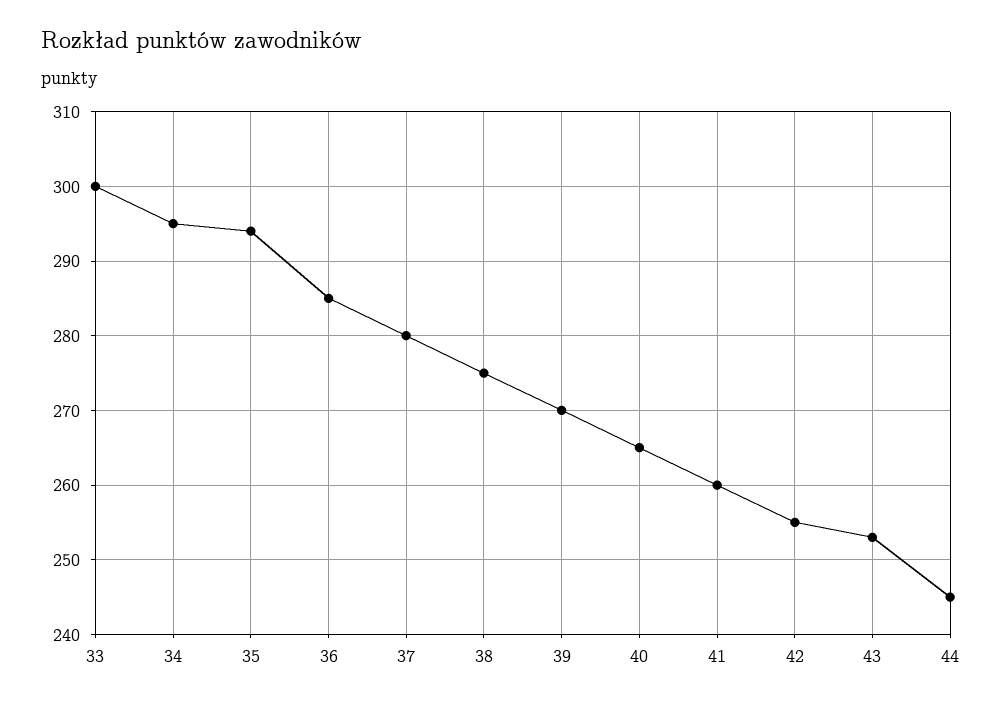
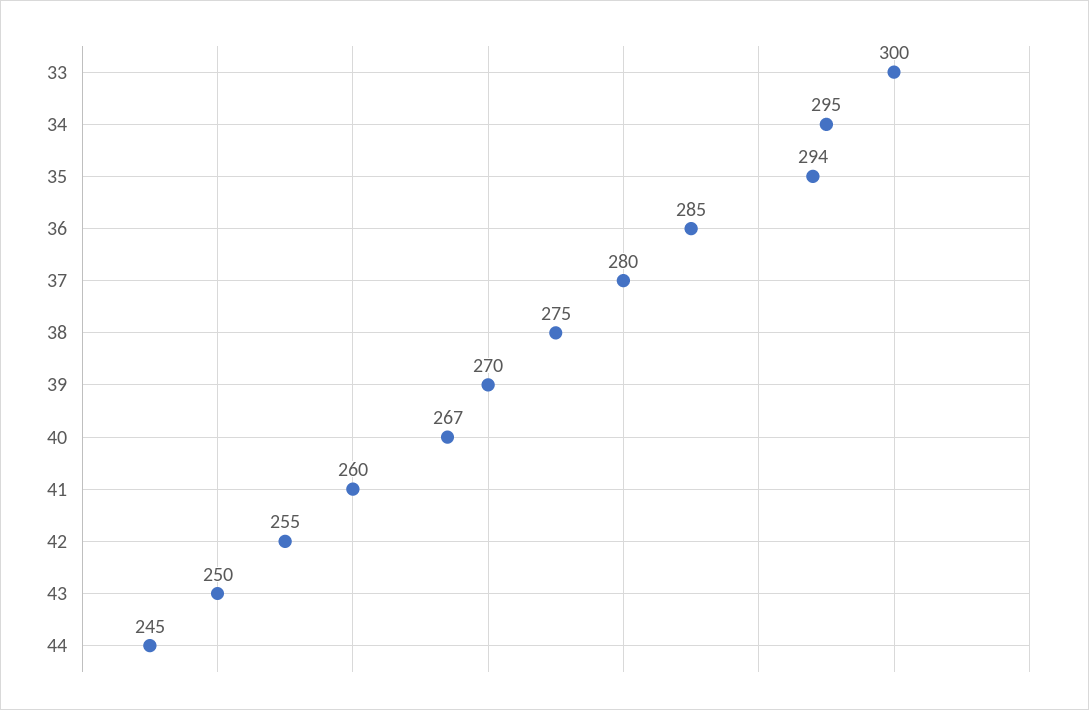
40: 265 -> 267
43: 253 -> 250

